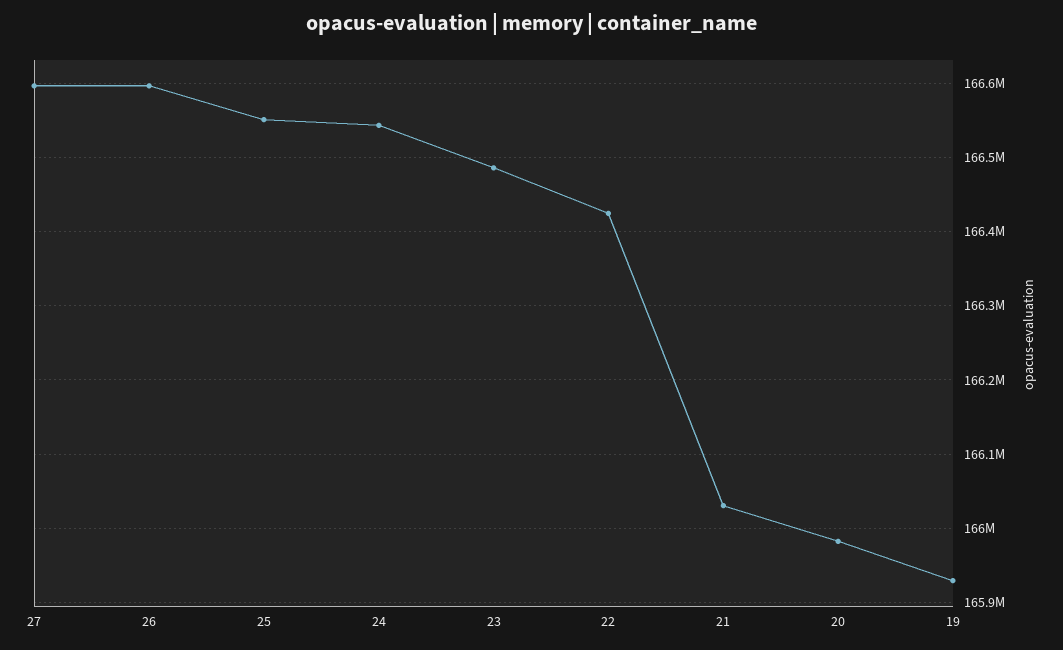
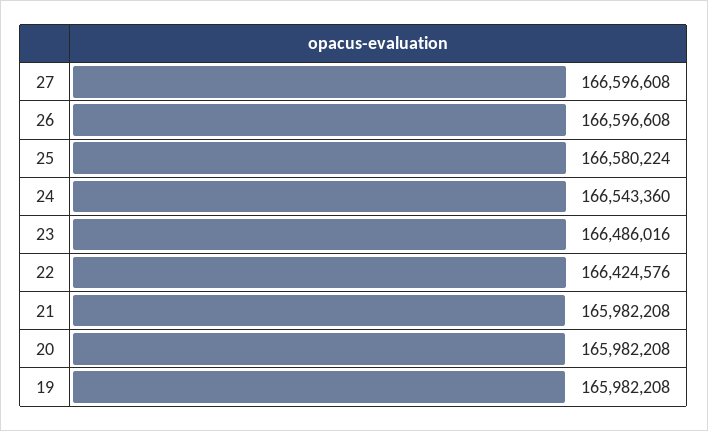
25: 166550000 -> 166580224
21: 166030000 -> 165982208
19: 165930000 -> 165982208

